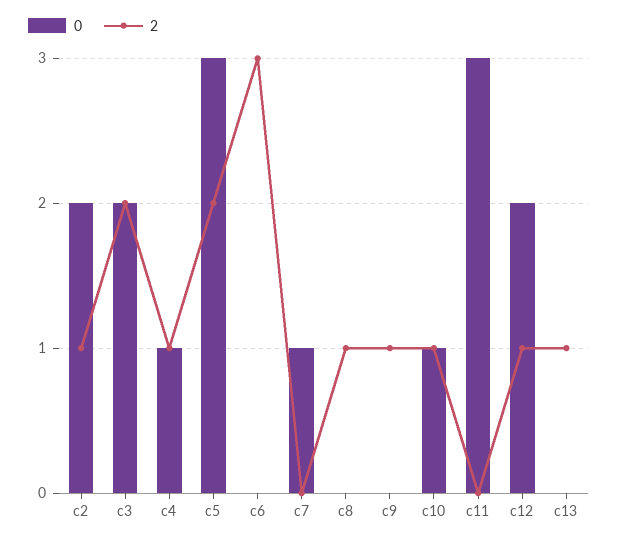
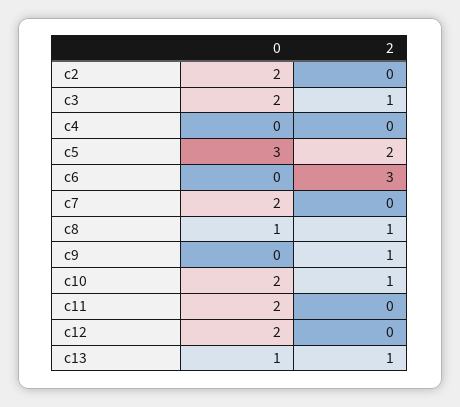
2, c2: 1 -> 0
2, c3: 2 -> 1
0, c4: 1 -> 0
2, c4: 1 -> 0
0, c7: 1 -> 2
0, c8: 0 -> 1
0, c10: 1 -> 2
0, c11: 3 -> 2
2, c12: 1 -> 0
0, c13: 0 -> 1

